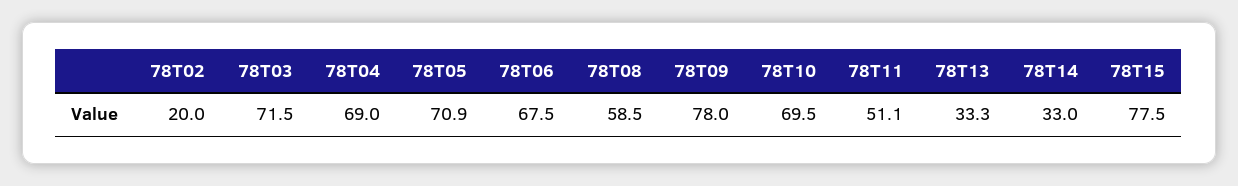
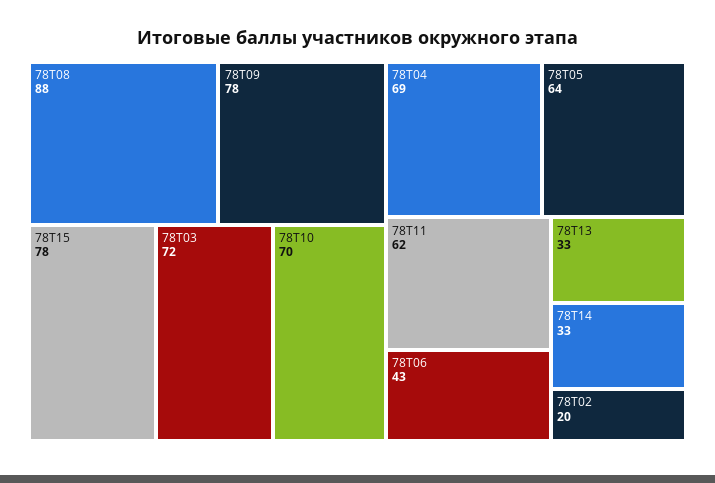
78Т05: 70.9 -> 64
78Т06: 67.5 -> 43
78Т08: 58.5 -> 88
78Т11: 51.1 -> 62

